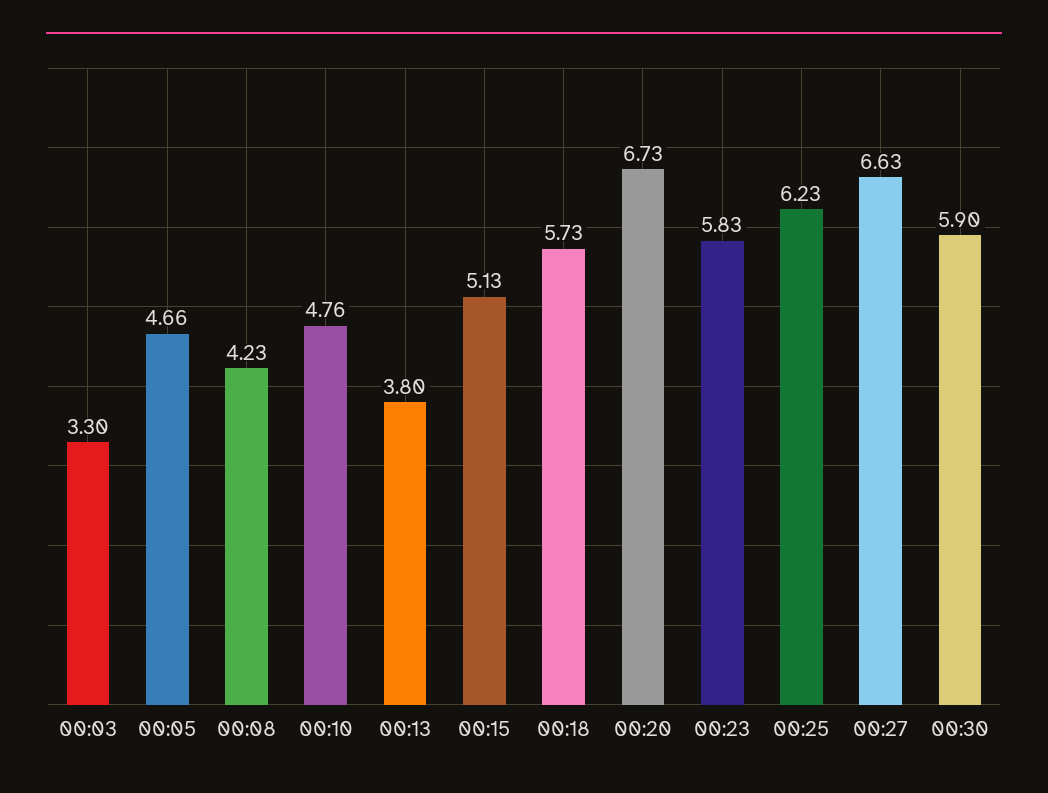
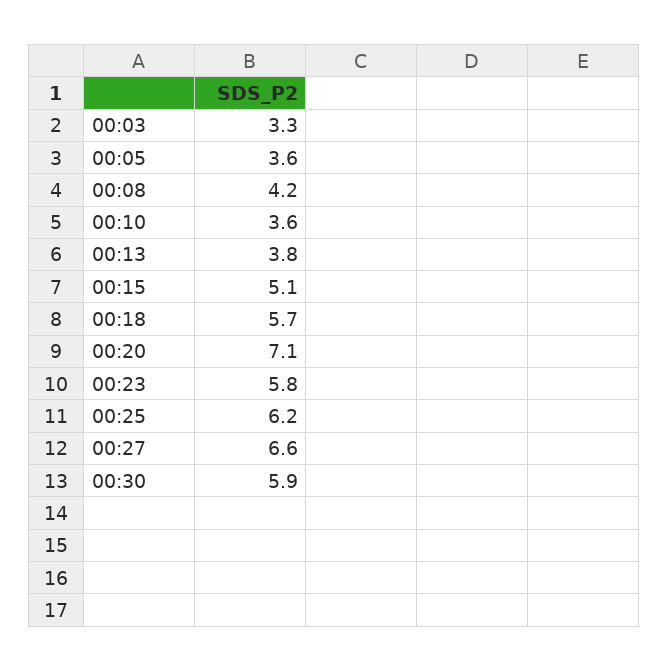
00:05: 4.66 -> 3.6
00:10: 4.76 -> 3.6
00:20: 6.73 -> 7.1

